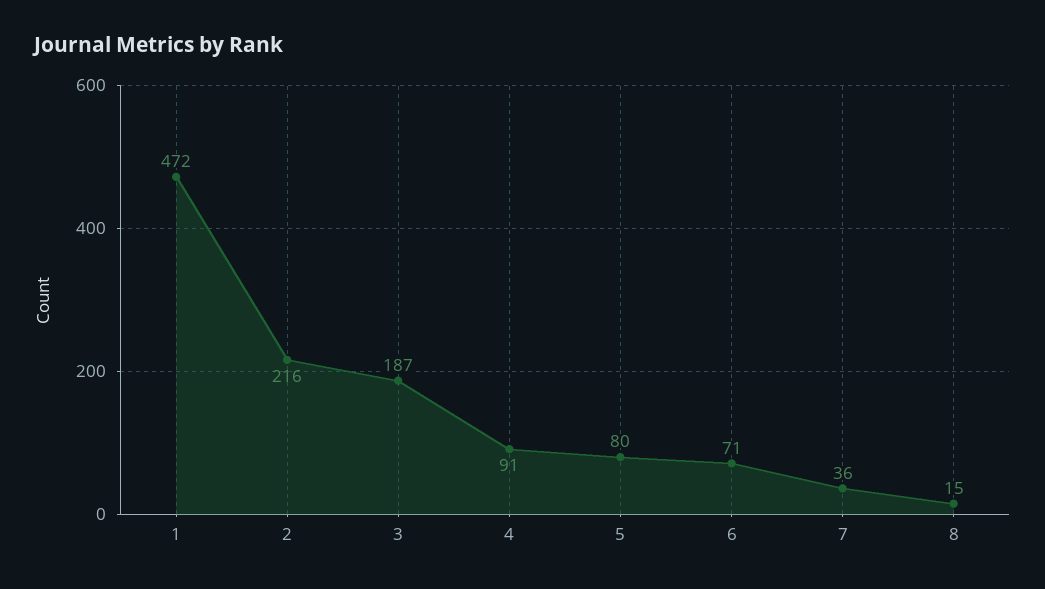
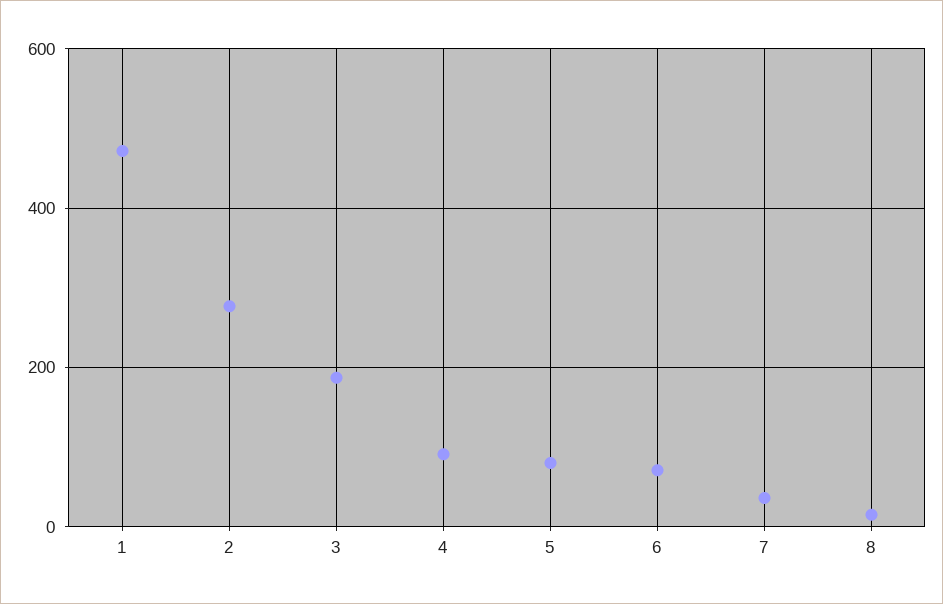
2: 216 -> 280

